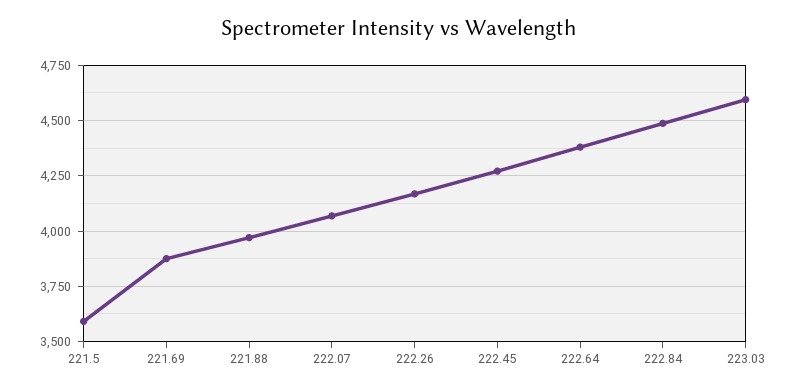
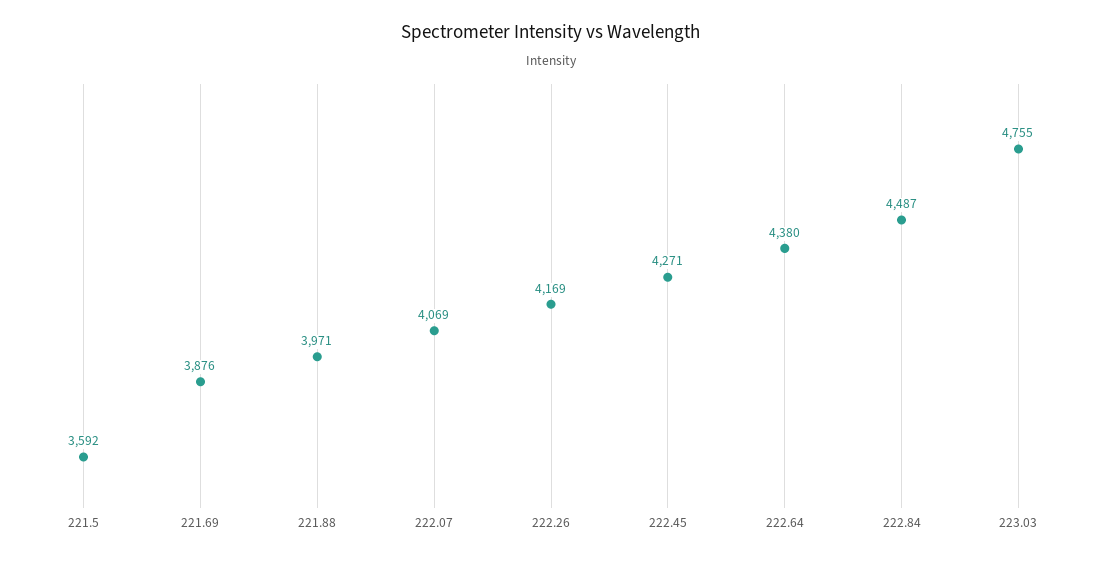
223.03: 4600 -> 4755

